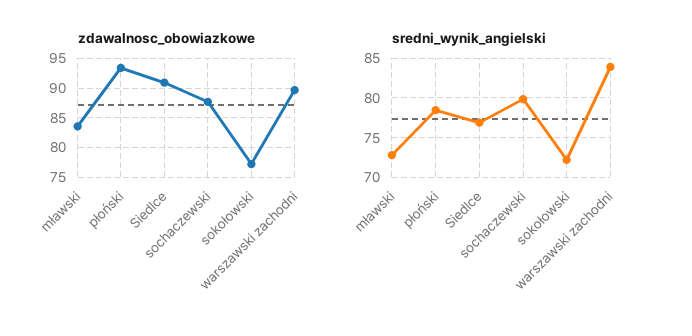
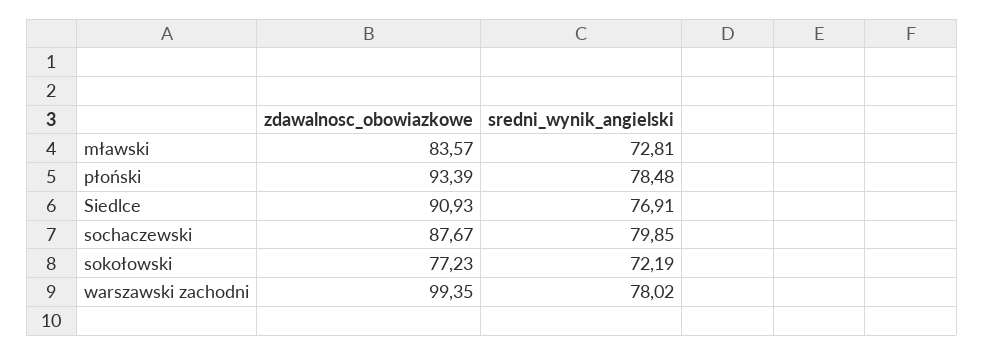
zdawalnosc_obowiazkowe, warszawski zachodni: 90 -> 99.35
sredni_wynik_angielski, warszawski zachodni: 84 -> 78.02

